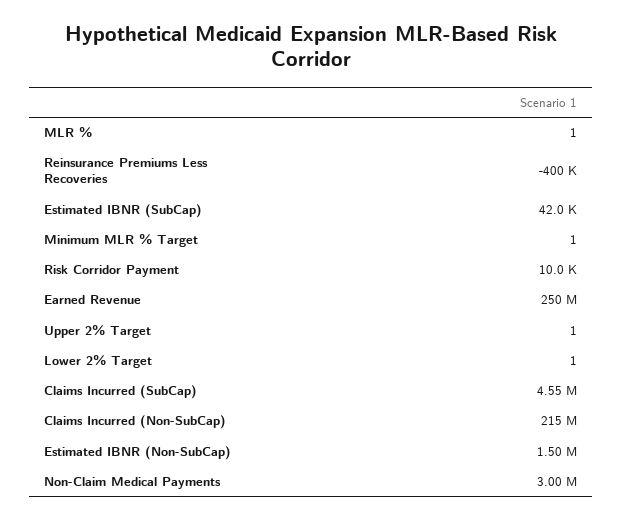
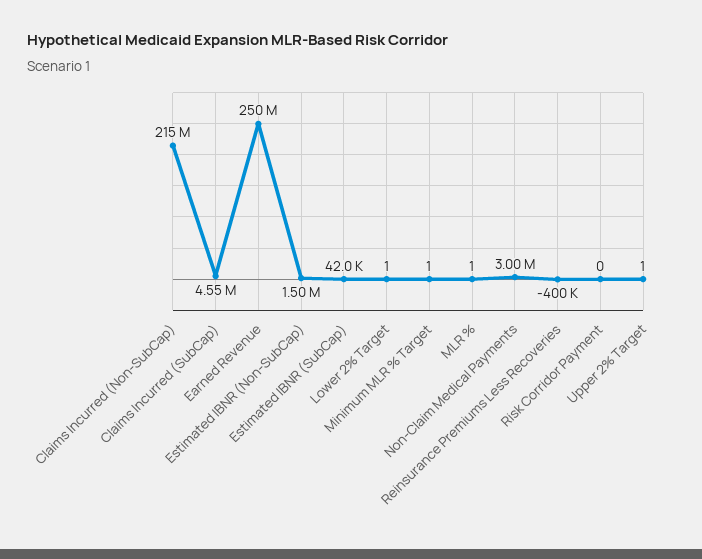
Risk Corridor Payment: 10000 -> 0

